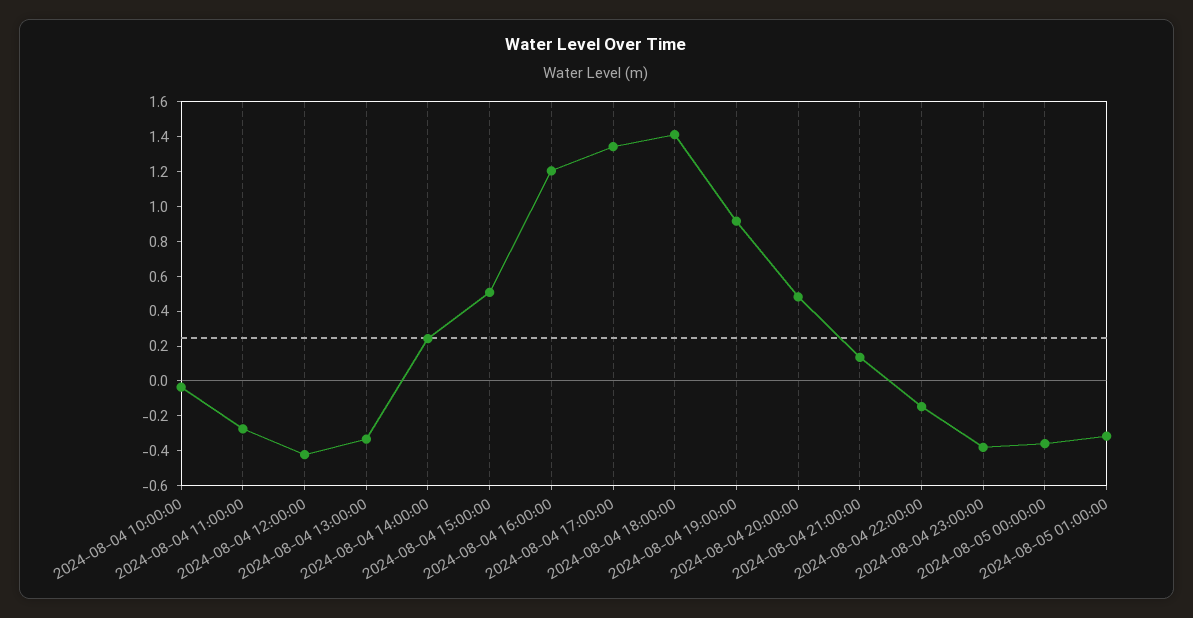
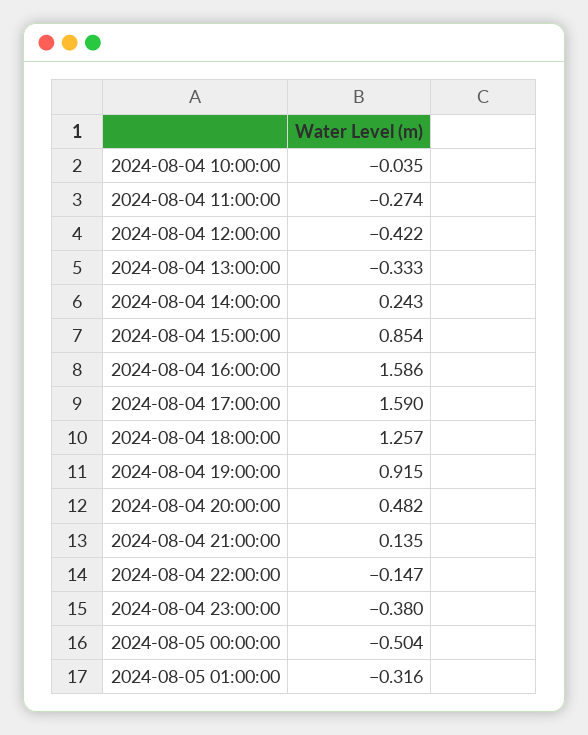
2024-08-04 15:00:00: 0.5 -> 0.854
2024-08-04 16:00:00: 1.2 -> 1.586
2024-08-04 17:00:00: 1.35 -> 1.59
2024-08-04 18:00:00: 1.4 -> 1.257
2024-08-05 00:00:00: -0.35 -> -0.504

